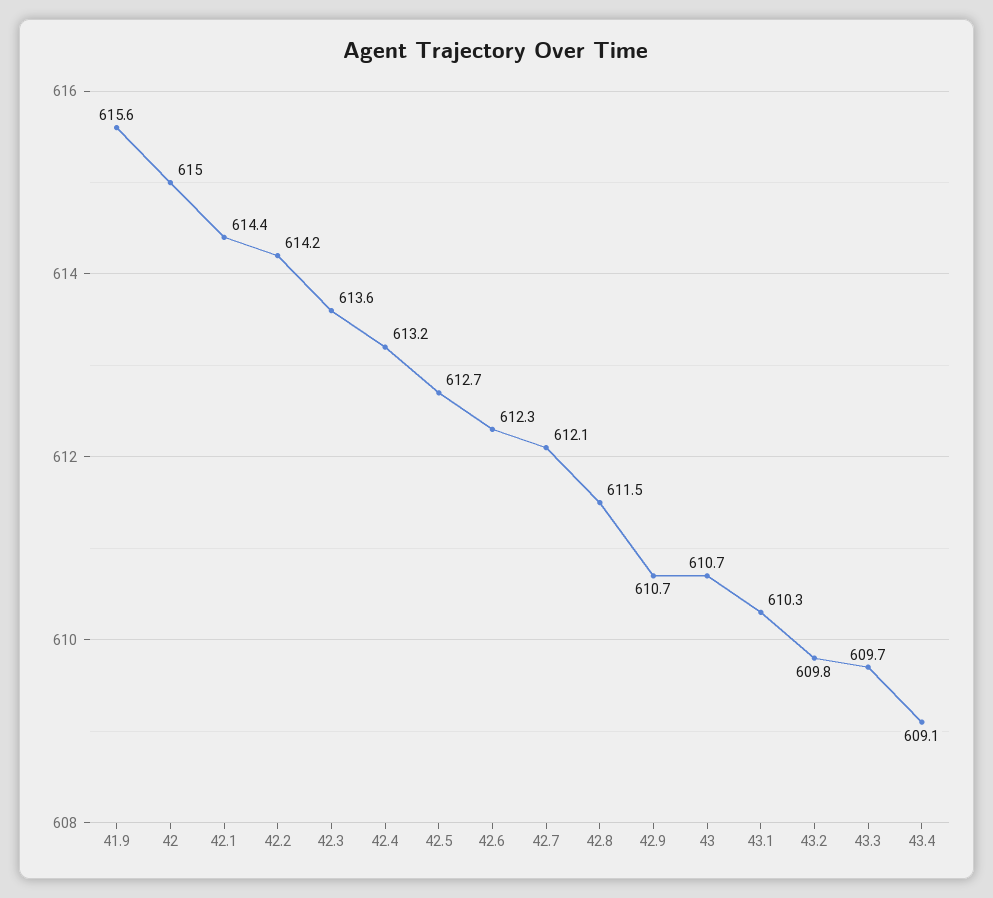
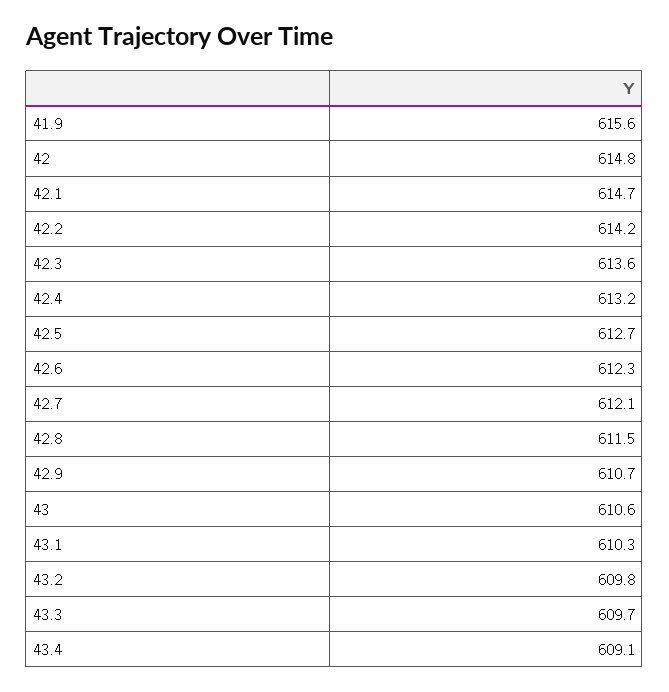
42: 615 -> 614.8
42.1: 614.4 -> 614.7
43: 610.7 -> 610.6

